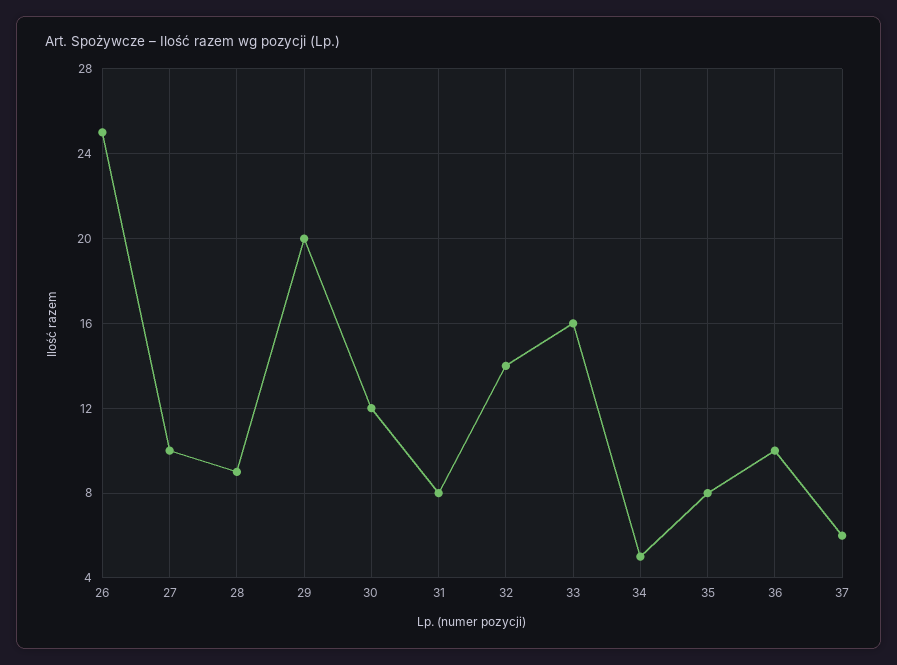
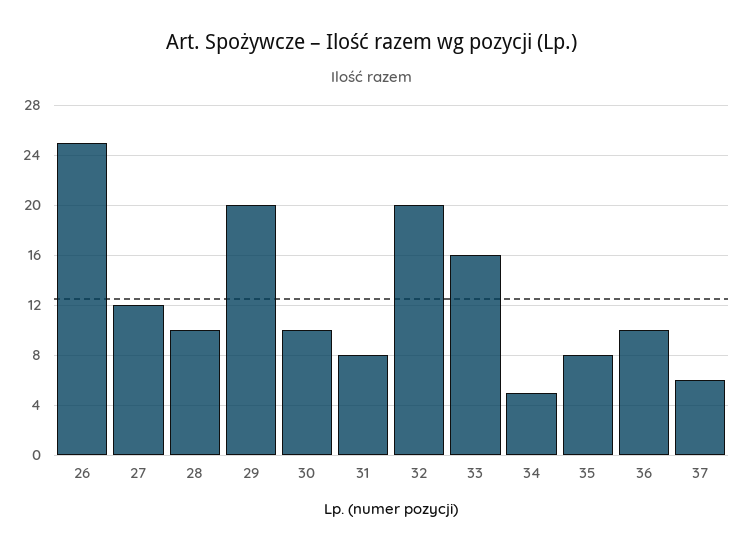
27: 10 -> 12
28: 9 -> 10
30: 12 -> 10
32: 14 -> 20

